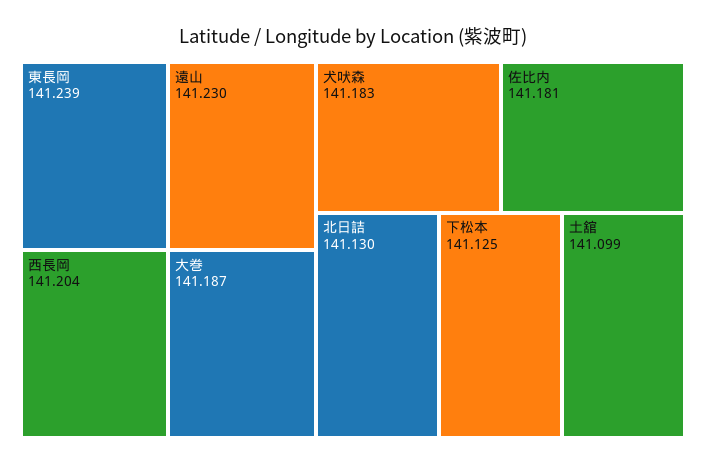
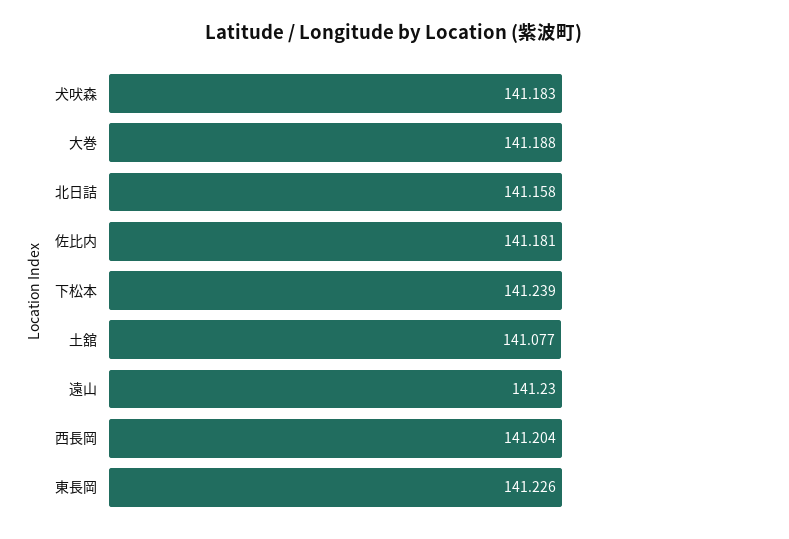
東長岡: 141.239 -> 141.226
大巻: 141.187 -> 141.188
北日詰: 141.13 -> 141.158
下松本: 141.125 -> 141.239
土舘: 141.099 -> 141.077

